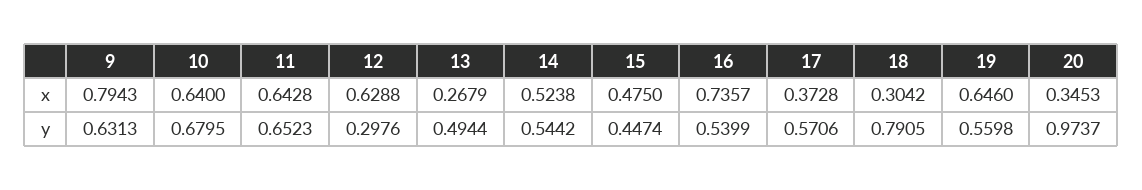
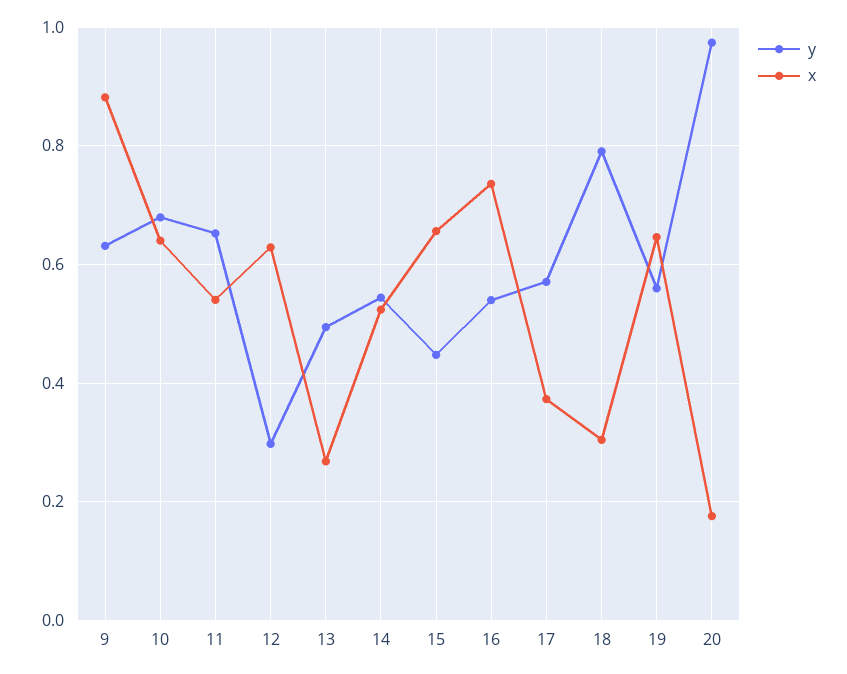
x, 9: 0.7943 -> 0.88
x, 11: 0.6428 -> 0.54
x, 15: 0.475 -> 0.66
x, 20: 0.3453 -> 0.18

